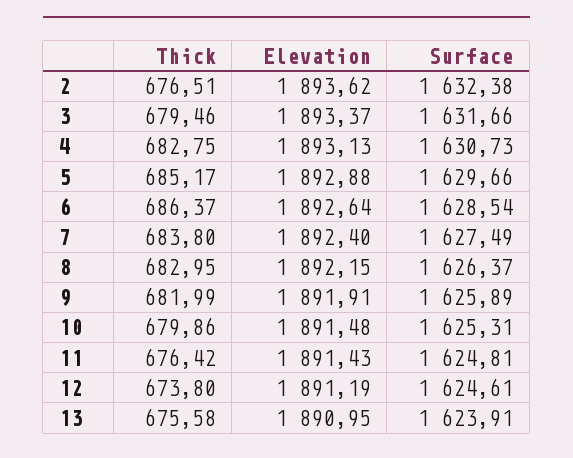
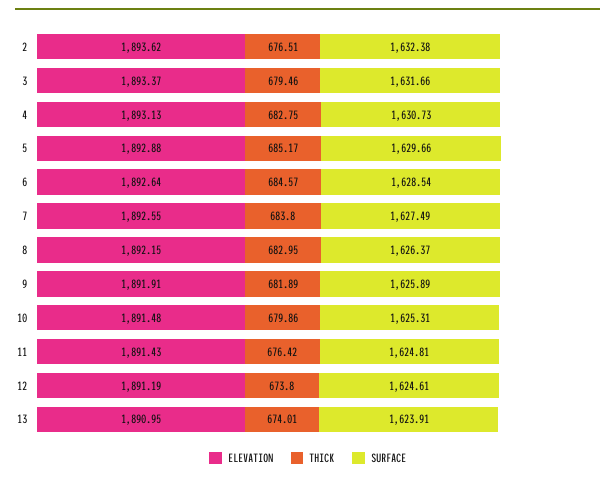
Thick, 6: 686.37 -> 684.57
Elevation, 7: 1892.4 -> 1892.55
Thick, 9: 681.99 -> 681.89
Thick, 13: 675.58 -> 674.01

